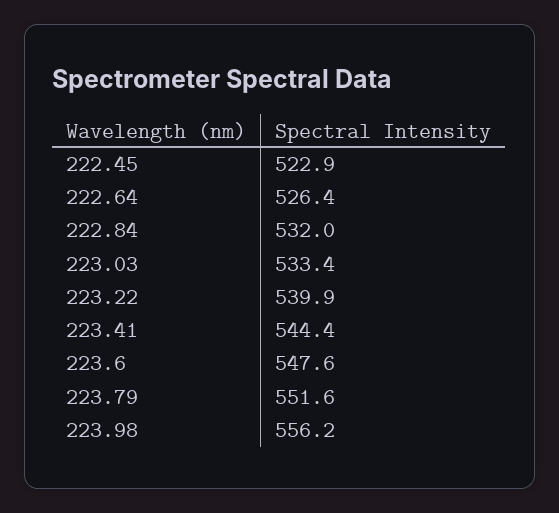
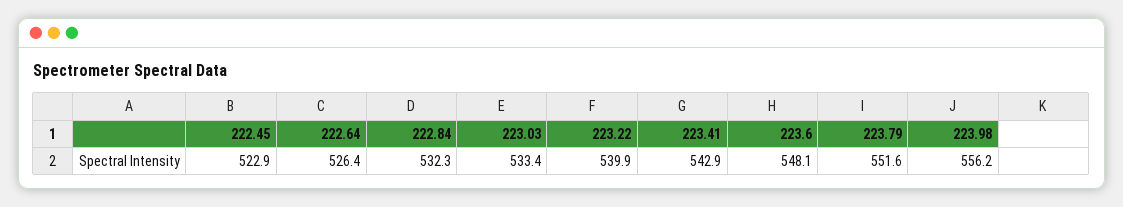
222.84: 532 -> 532.3
223.41: 544.4 -> 542.9
223.6: 547.6 -> 548.1

